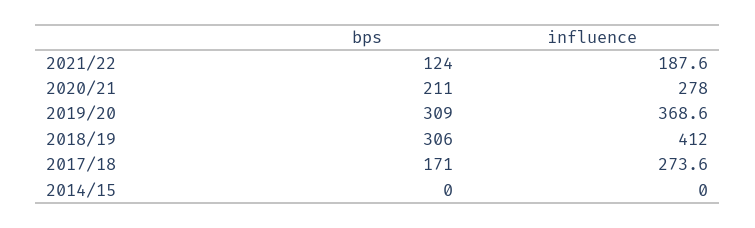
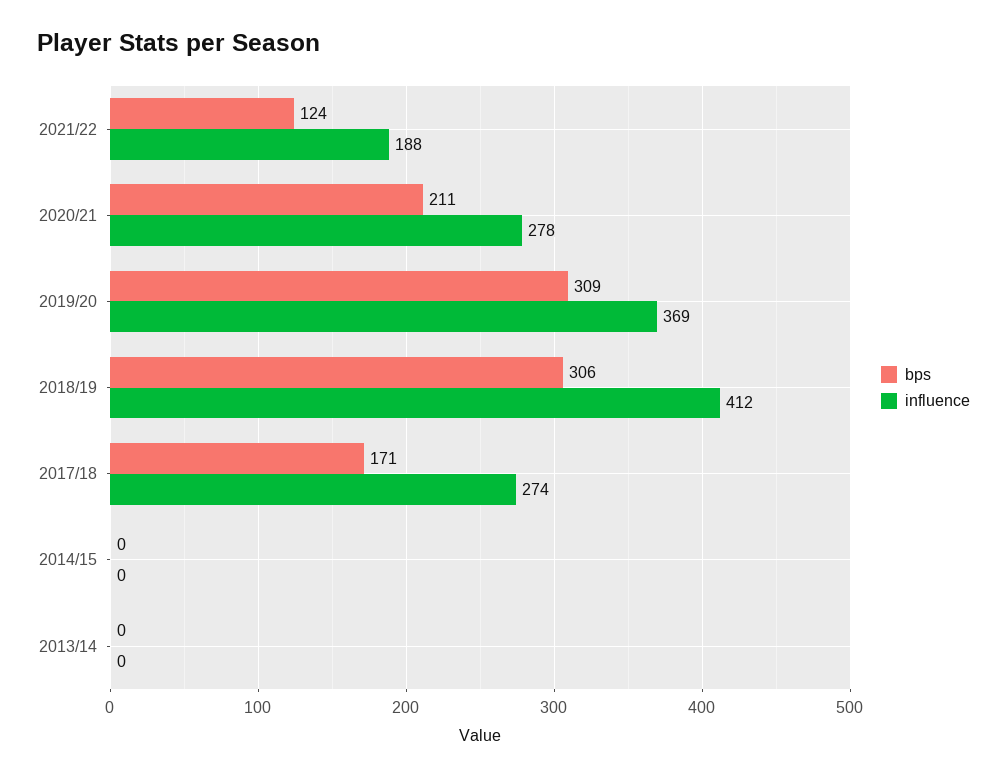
bps, 2013/14: none -> 0
influence, 2013/14: none -> 0

